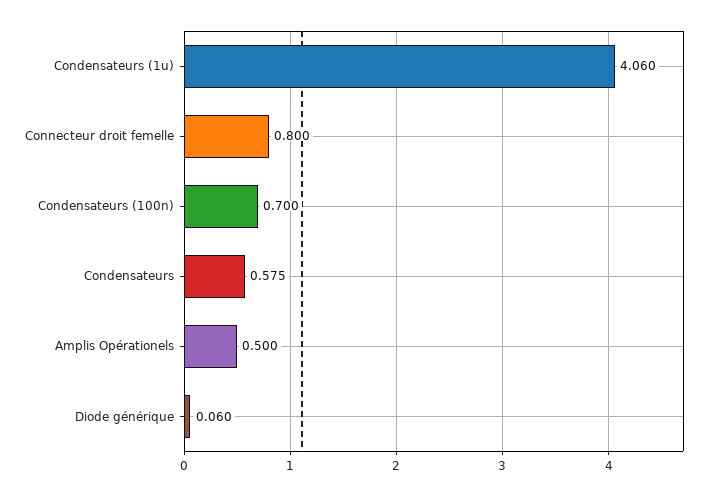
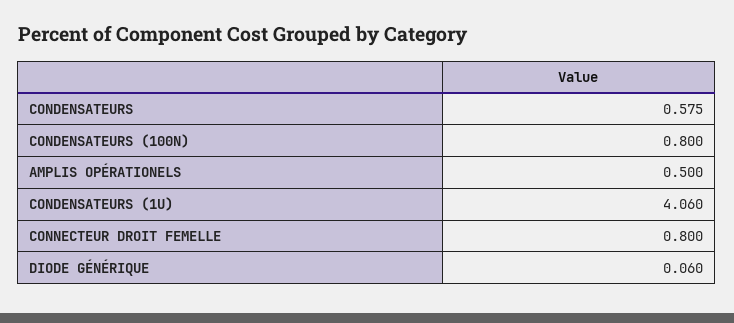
Condensateurs (100n): 0.7 -> 0.8

